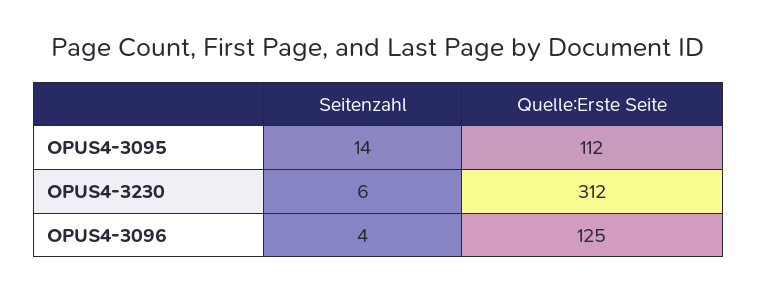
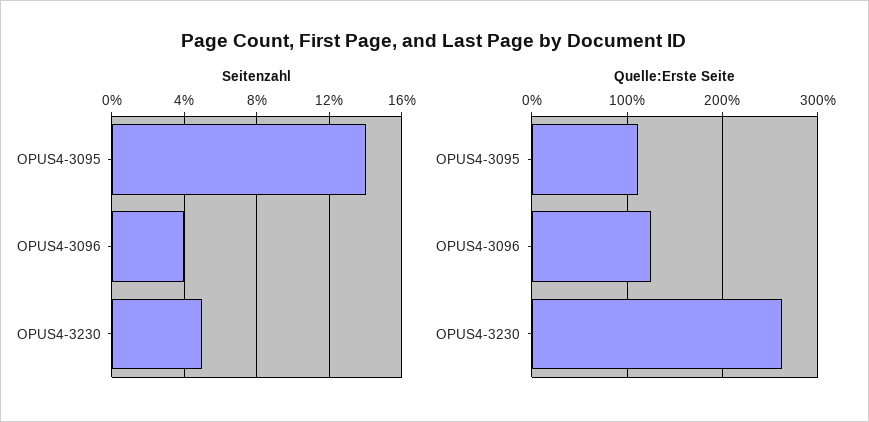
Seitenzahl, OPUS4-3230: 6 -> 5
Quelle:Erste Seite, OPUS4-3230: 312 -> 260

